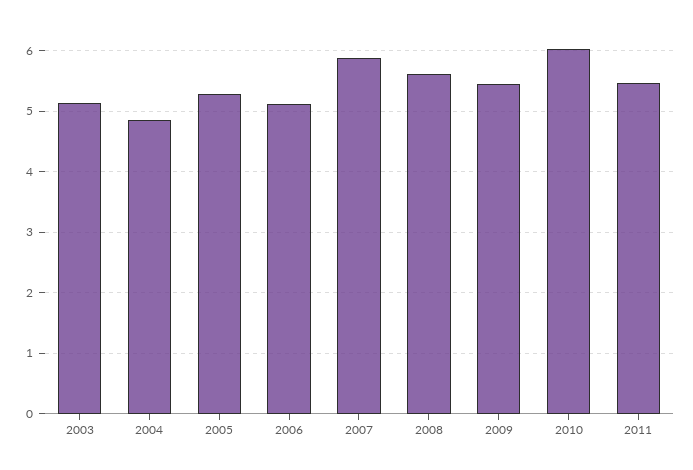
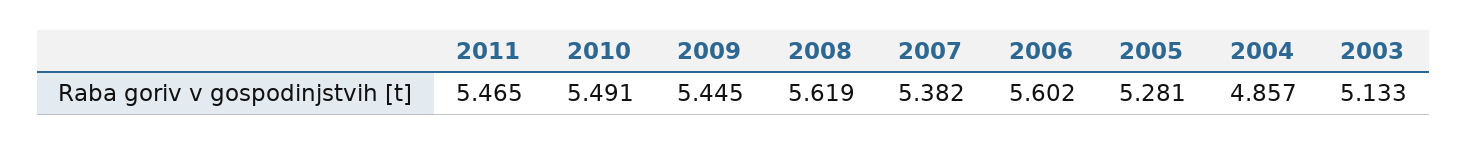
2006: 5.1 -> 5.602
2007: 5.9 -> 5.382
2010: 6 -> 5.491

